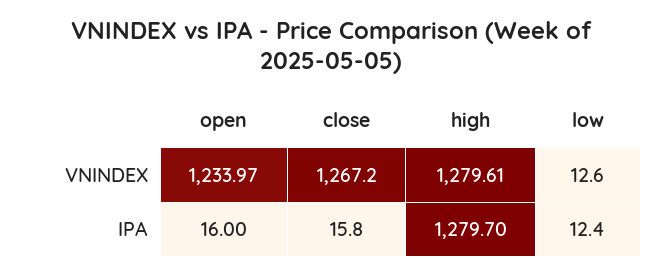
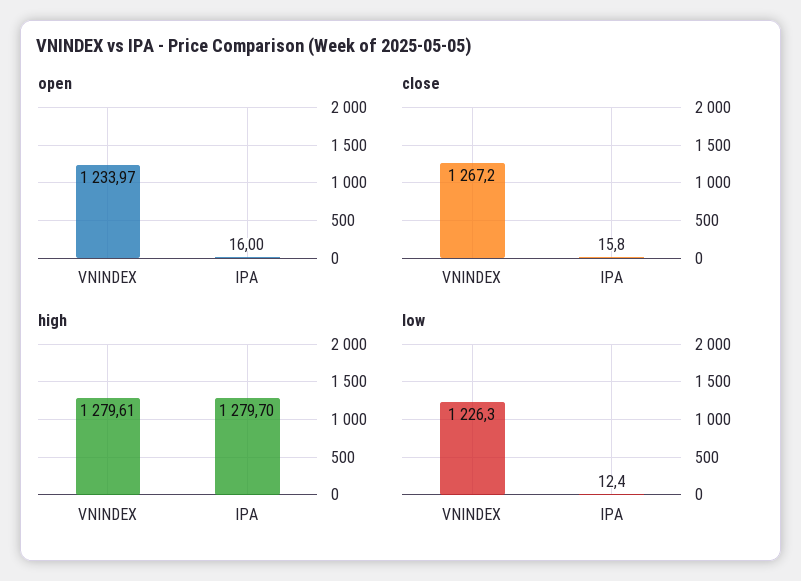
low, VNINDEX: 12.6 -> 1226.3

